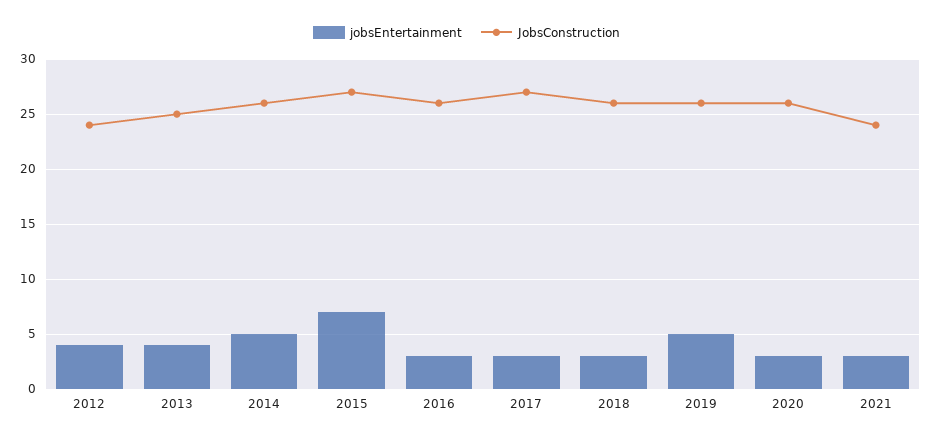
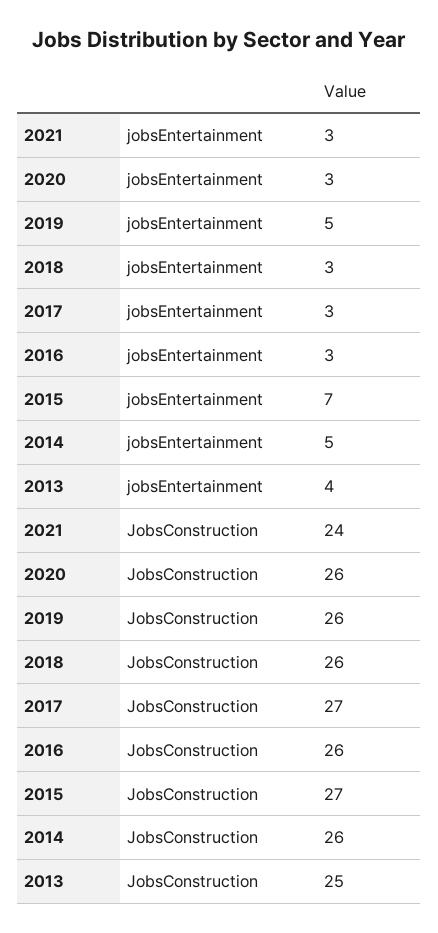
jobsEntertainment, 2012: 4 -> none
JobsConstruction, 2012: 24 -> none

